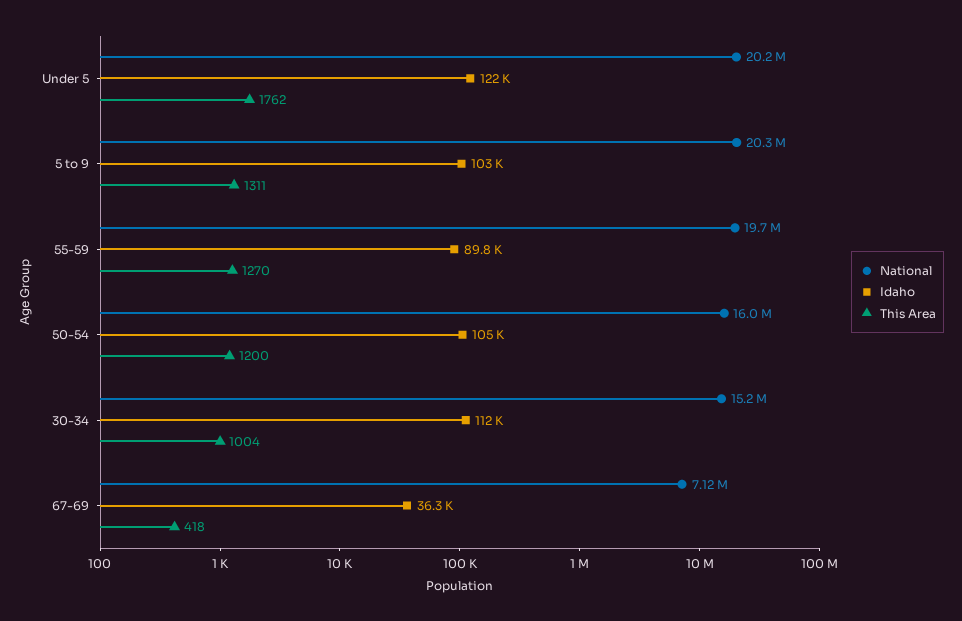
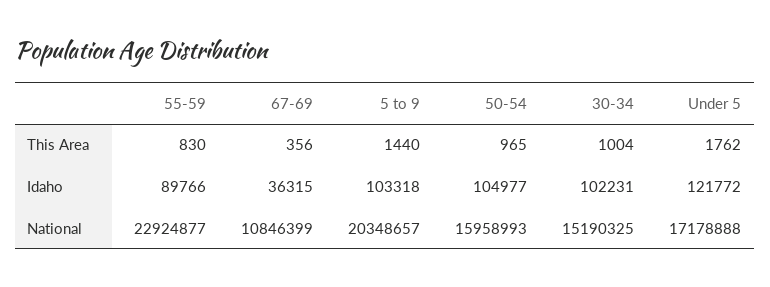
National, Under 5: 20200000 -> 17178888
This Area, 5 to 9: 1311 -> 1440
National, 55-59: 19700000 -> 22924877
This Area, 55-59: 1270 -> 830
This Area, 50-54: 1200 -> 965
Idaho, 30-34: 112000 -> 102231
National, 67-69: 7120000 -> 10846399
This Area, 67-69: 418 -> 356

